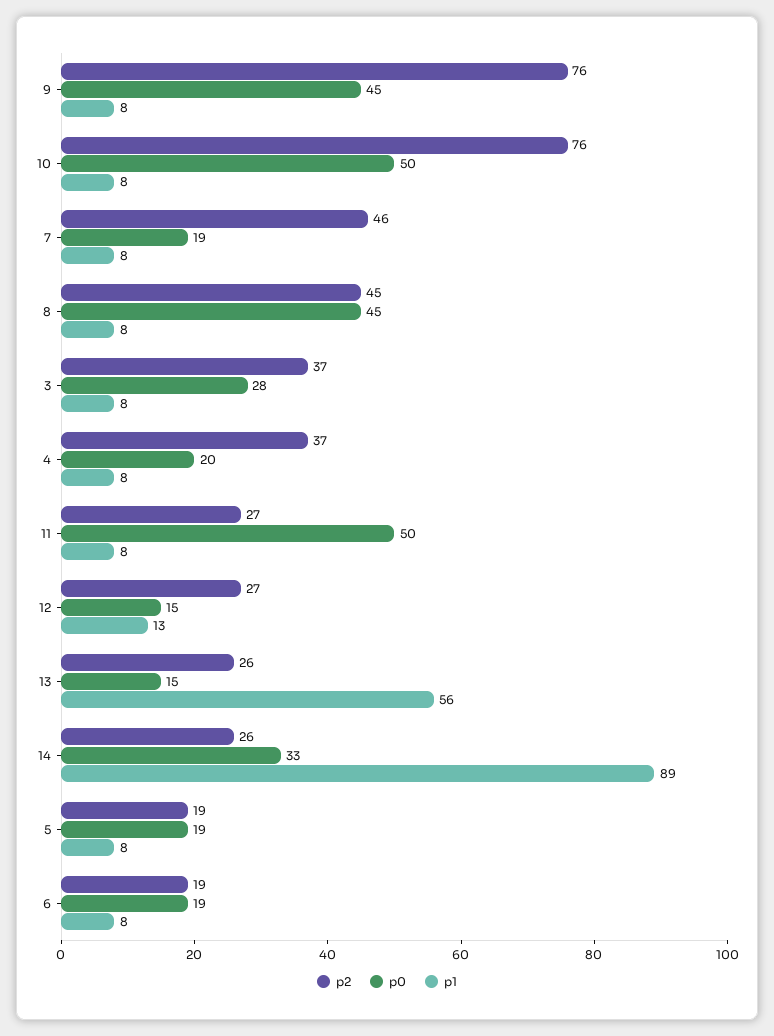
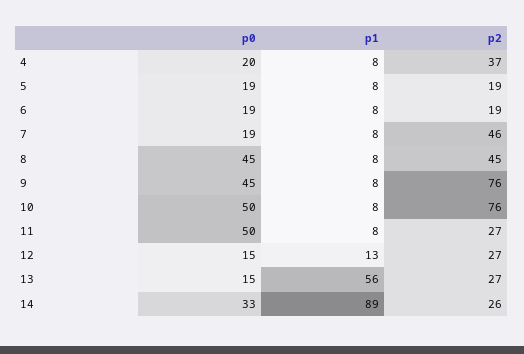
p2, 3: 37 -> none
p0, 3: 28 -> none
p1, 3: 8 -> none
p2, 13: 26 -> 27

